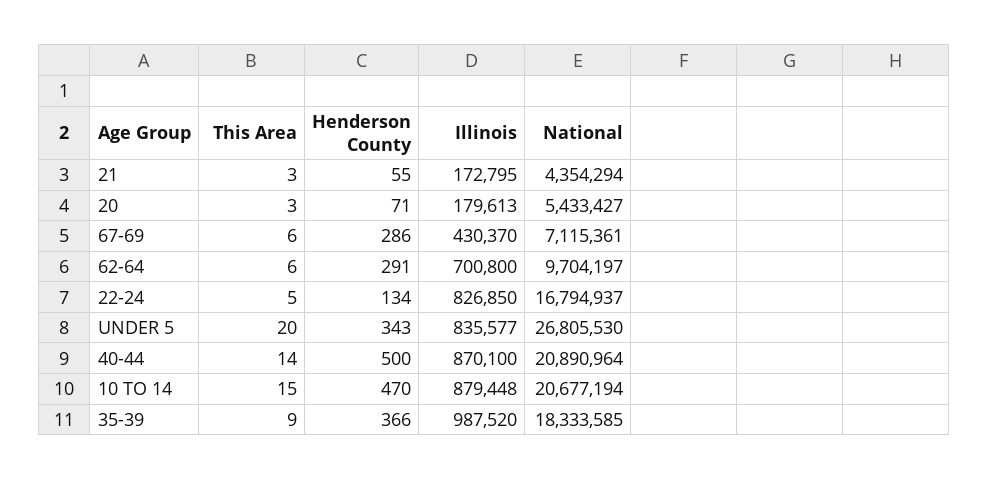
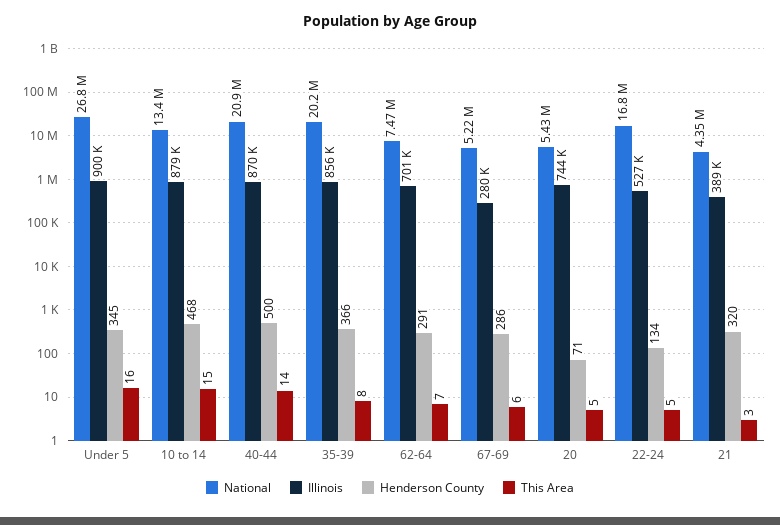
Henderson County, 21: 55 -> 320
Illinois, 21: 172795 -> 389000
This Area, 20: 3 -> 5
Illinois, 20: 179613 -> 744000
Illinois, 67-69: 430370 -> 280000
National, 67-69: 7115361 -> 5220000
This Area, 62-64: 6 -> 7
National, 62-64: 9704197 -> 7470000
Illinois, 22-24: 826850 -> 527000
This Area, UNDER 5: 20 -> 16
Henderson County, UNDER 5: 343 -> 345
Illinois, UNDER 5: 835577 -> 900000
Henderson County, 10 TO 14: 470 -> 468
National, 10 TO 14: 20677194 -> 13400000
This Area, 35-39: 9 -> 8
Illinois, 35-39: 987520 -> 856000
National, 35-39: 18333585 -> 20200000

